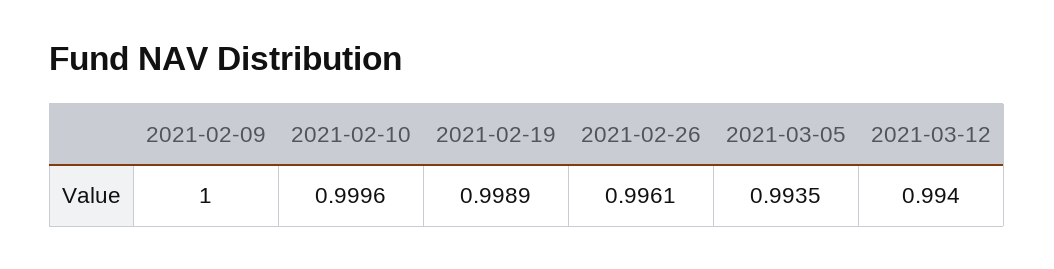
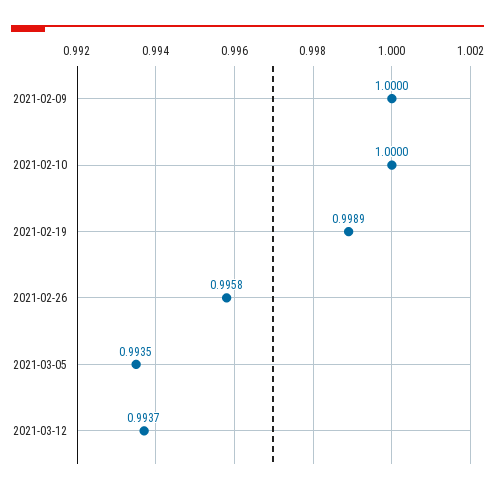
2021-02-10: 0.9996 -> 1
2021-02-26: 0.9961 -> 0.9958
2021-03-12: 0.994 -> 0.9937

